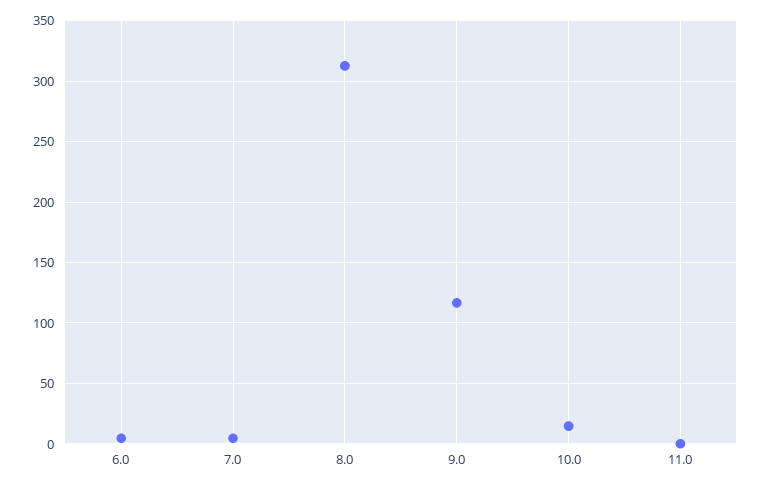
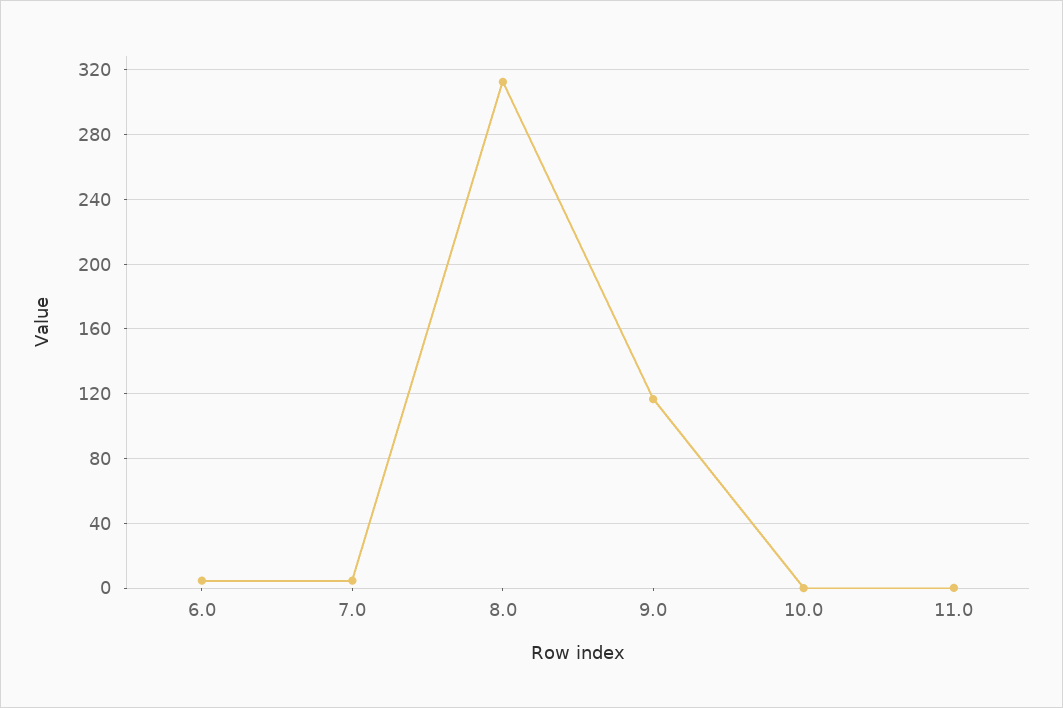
10.0: 15 -> 0

